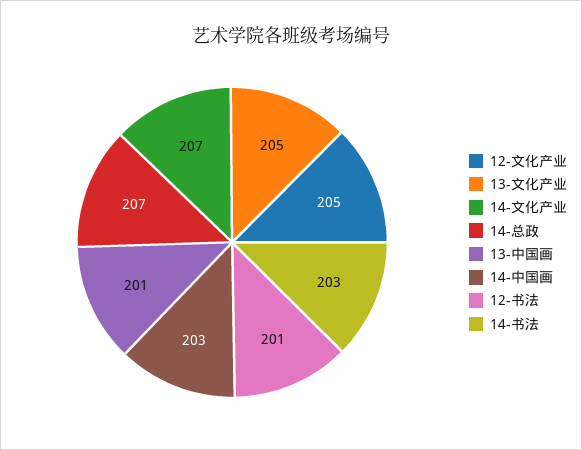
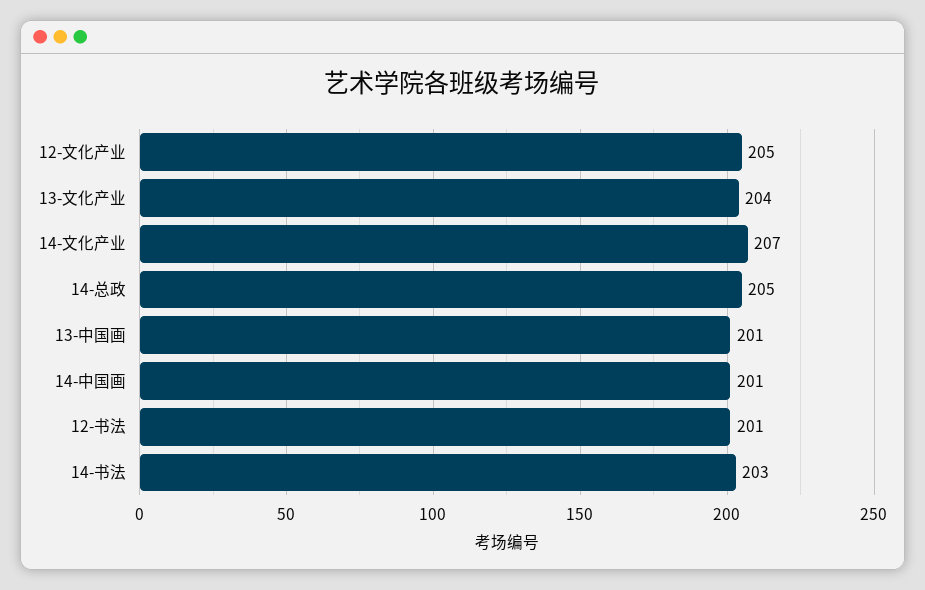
13-文化产业: 205 -> 204
14-总政: 207 -> 205
14-中国画: 203 -> 201

